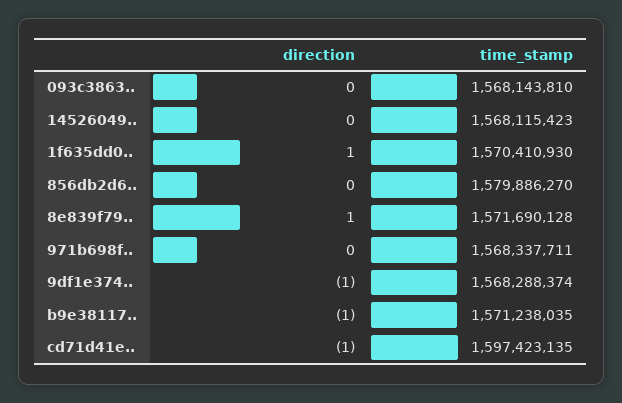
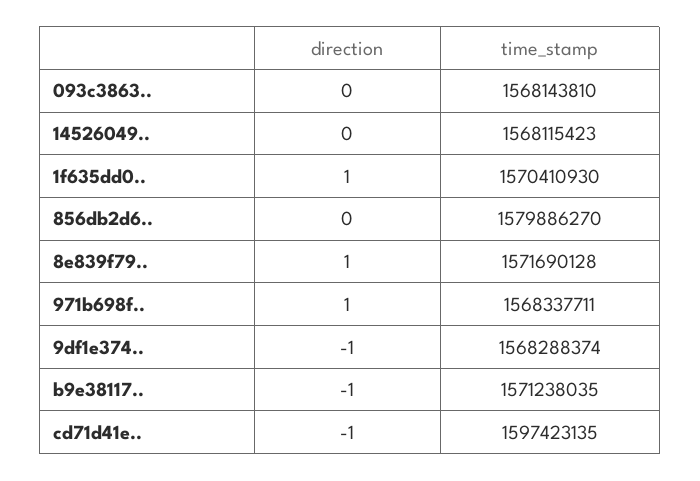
direction, 971b698f..: 0 -> 1

